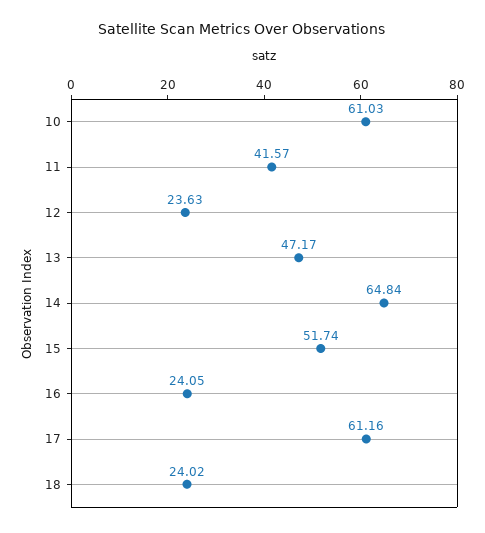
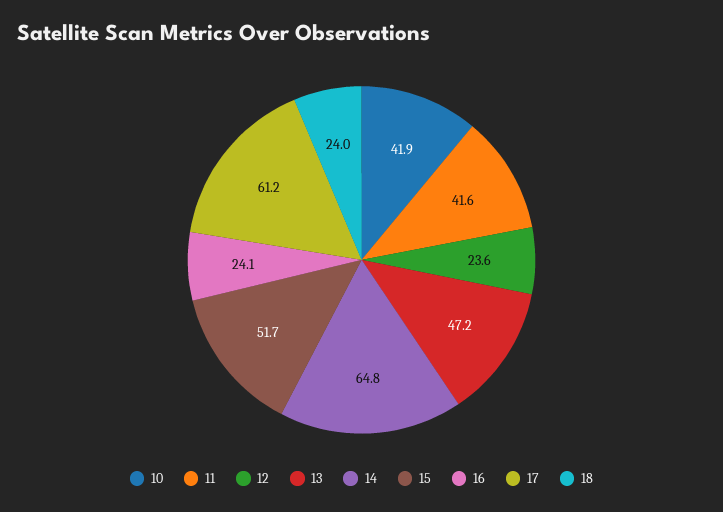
10: 61.03 -> 41.9

